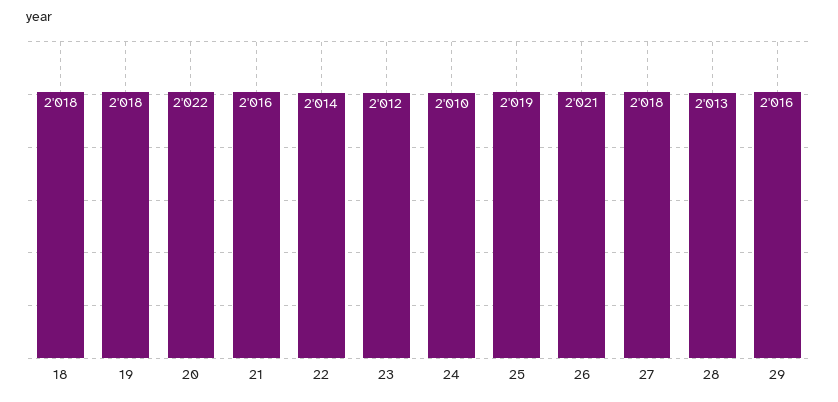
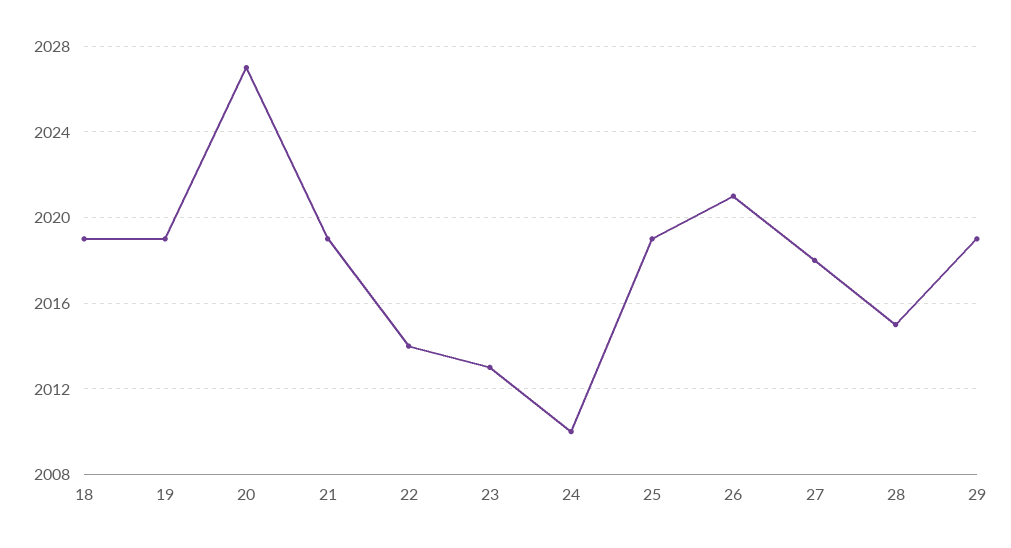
18: 2018 -> 2019
19: 2018 -> 2019
20: 2022 -> 2027
21: 2016 -> 2019
23: 2012 -> 2013
28: 2013 -> 2015
29: 2016 -> 2019

